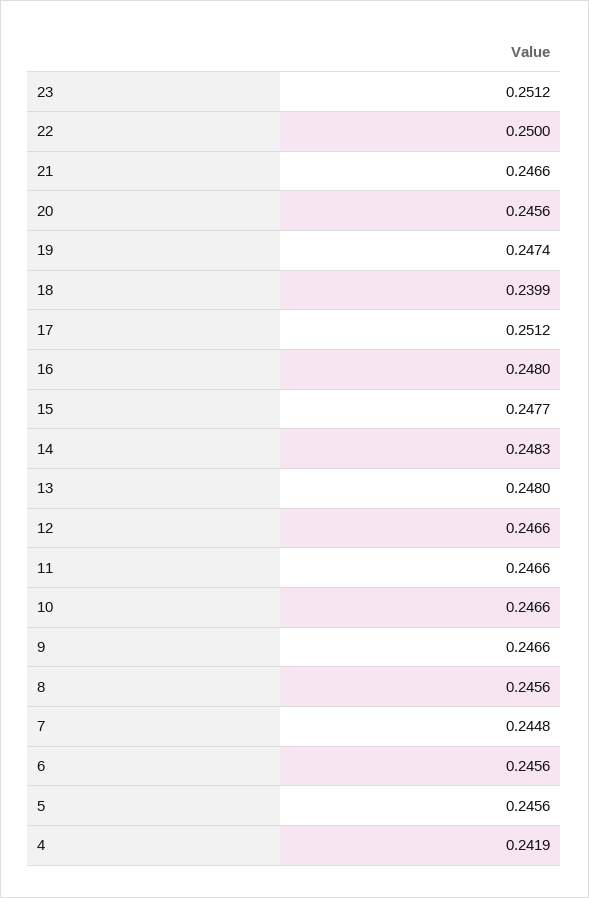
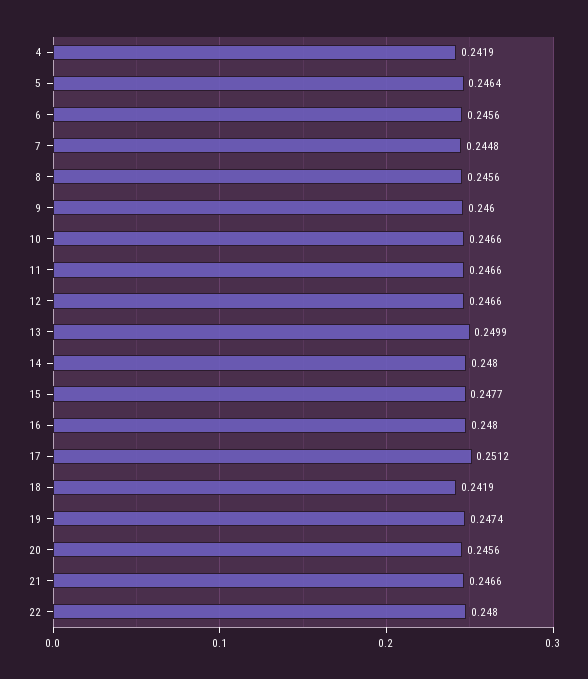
23: 0.2512 -> none
22: 0.25 -> 0.248
18: 0.2399 -> 0.2419
14: 0.2483 -> 0.248
13: 0.248 -> 0.2499
9: 0.2466 -> 0.246
5: 0.2456 -> 0.2464

